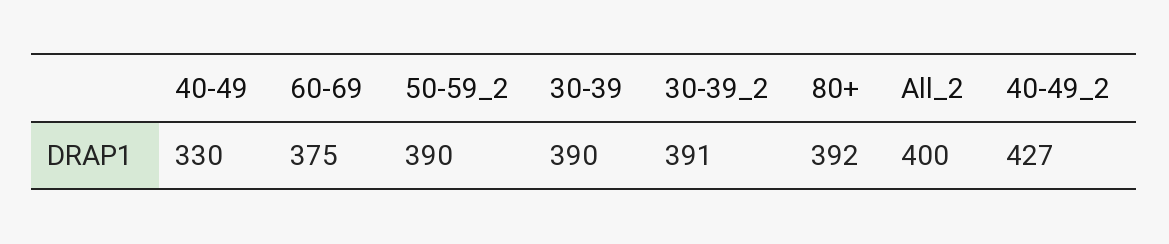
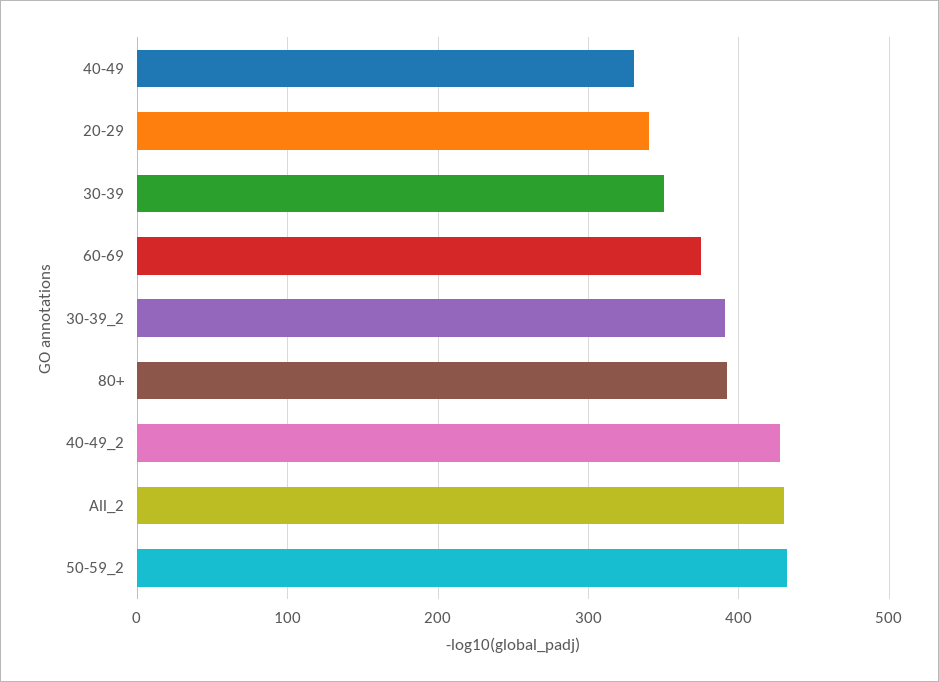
50-59_2: 390 -> 430
30-39: 390 -> 350
All_2: 400 -> 430
20-29: none -> 340

